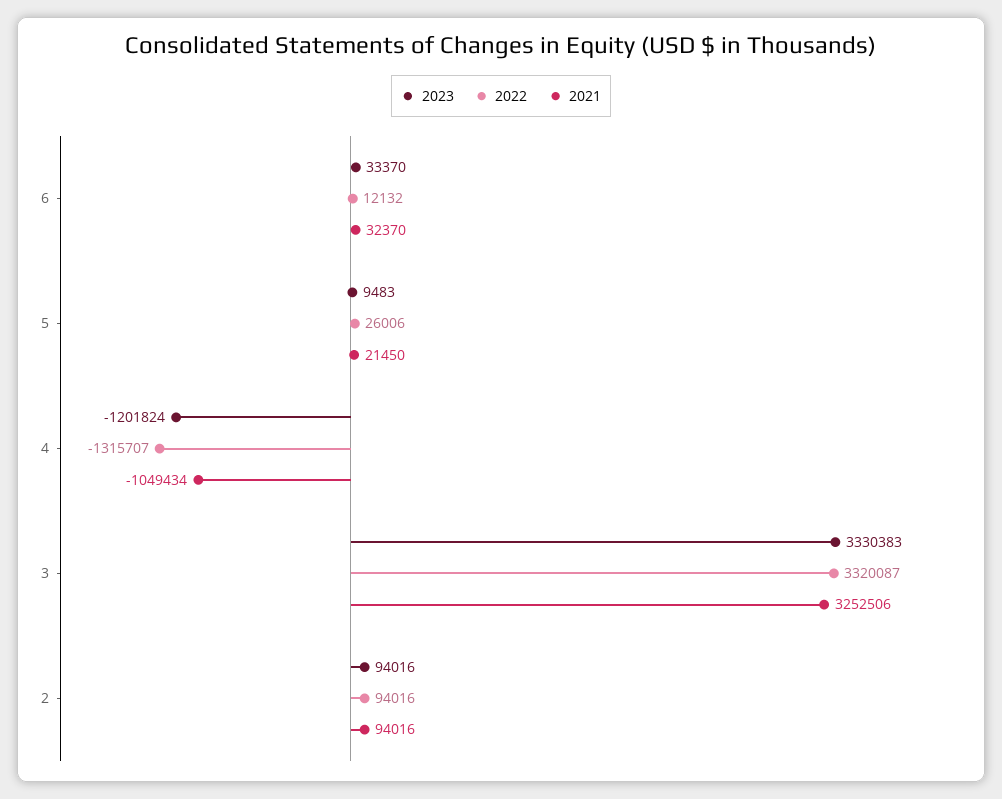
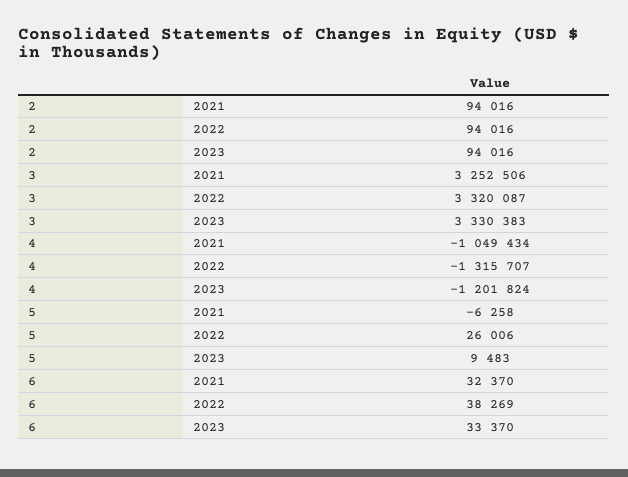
2022, 6: 12132 -> 38269
2021, 5: 21450 -> -6258

